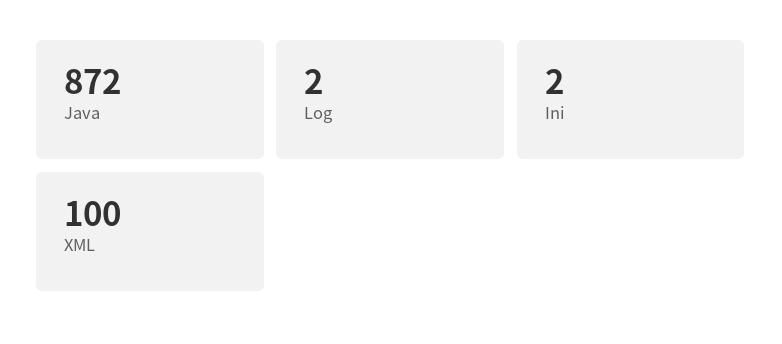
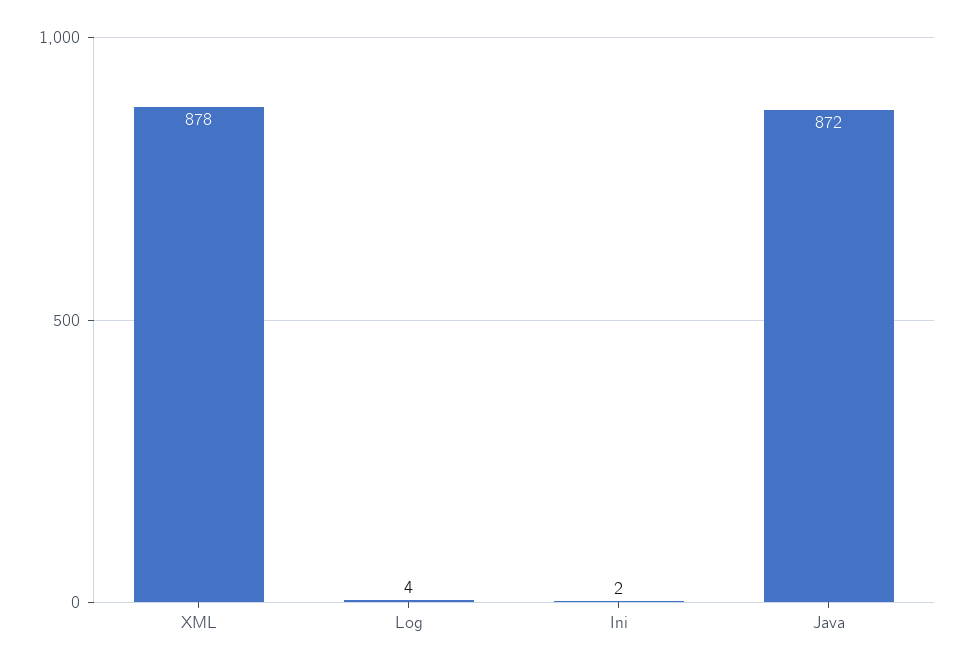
Log: 2 -> 4
XML: 100 -> 878

